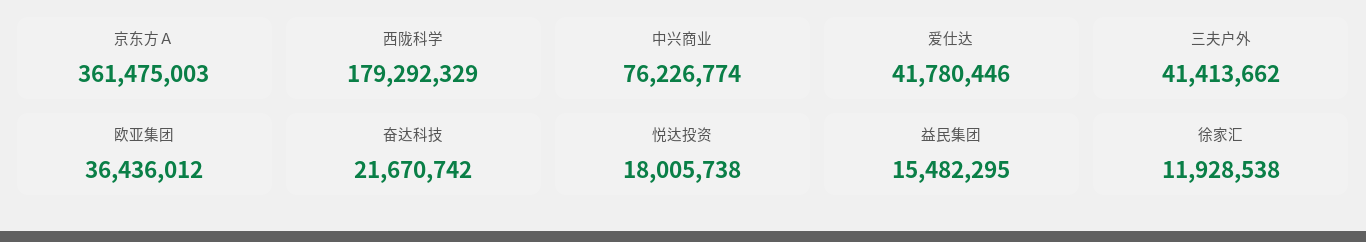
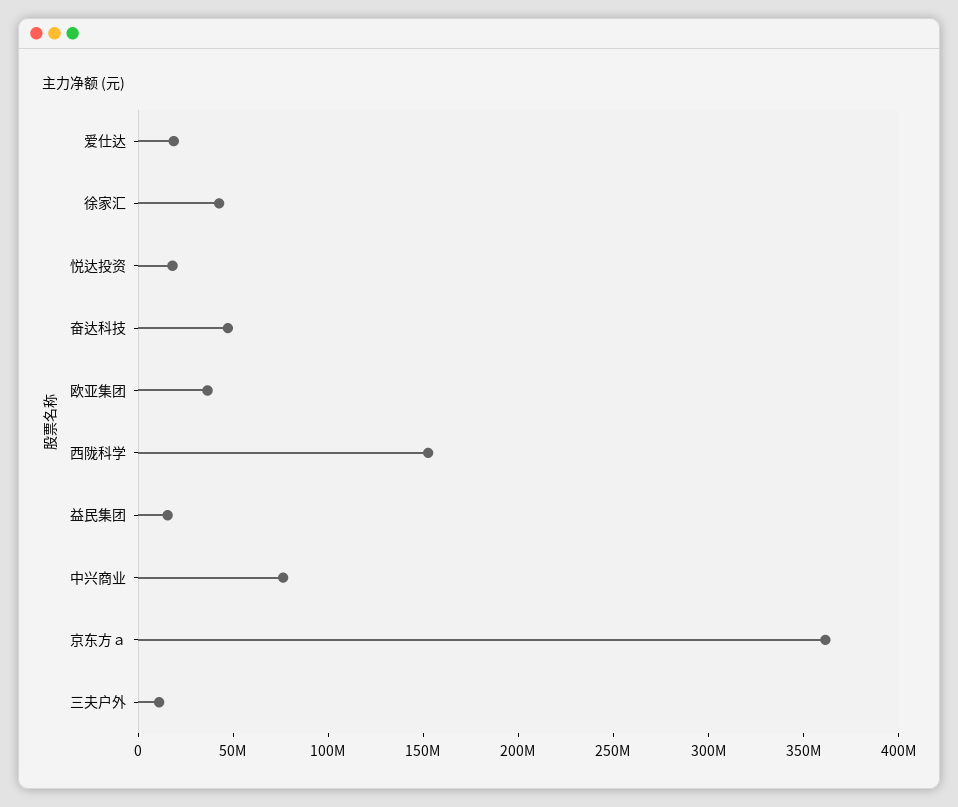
西陇科学: 179292329 -> 150000000
爱仕达: 41780446 -> 20000000
三夫户外: 41413662 -> 10000000
奋达科技: 21670742 -> 50000000
徐家汇: 11928538 -> 40000000

